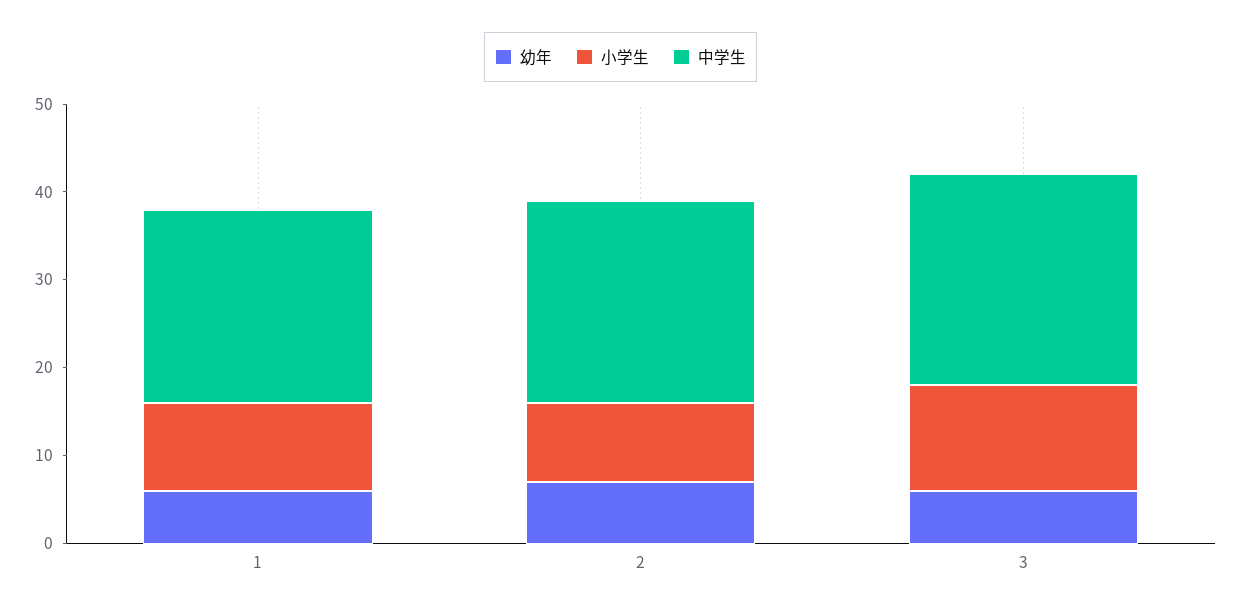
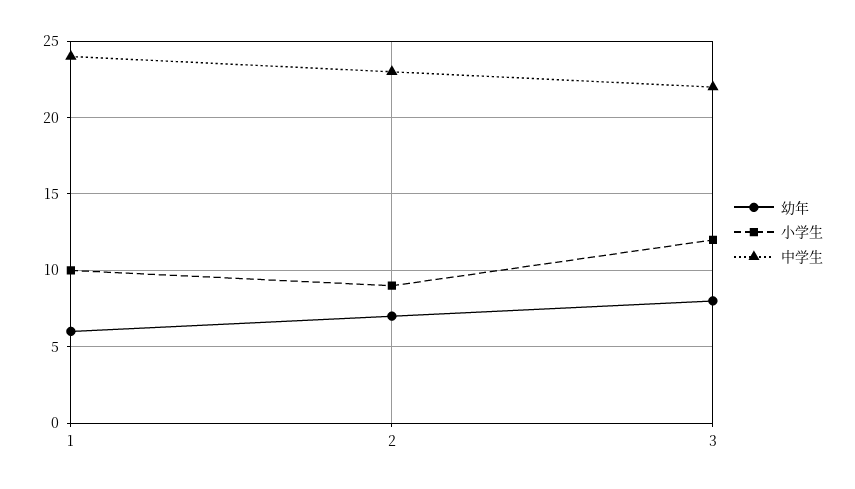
中学生, 1: 22 -> 24
幼年, 3: 6 -> 8
中学生, 3: 24 -> 22

